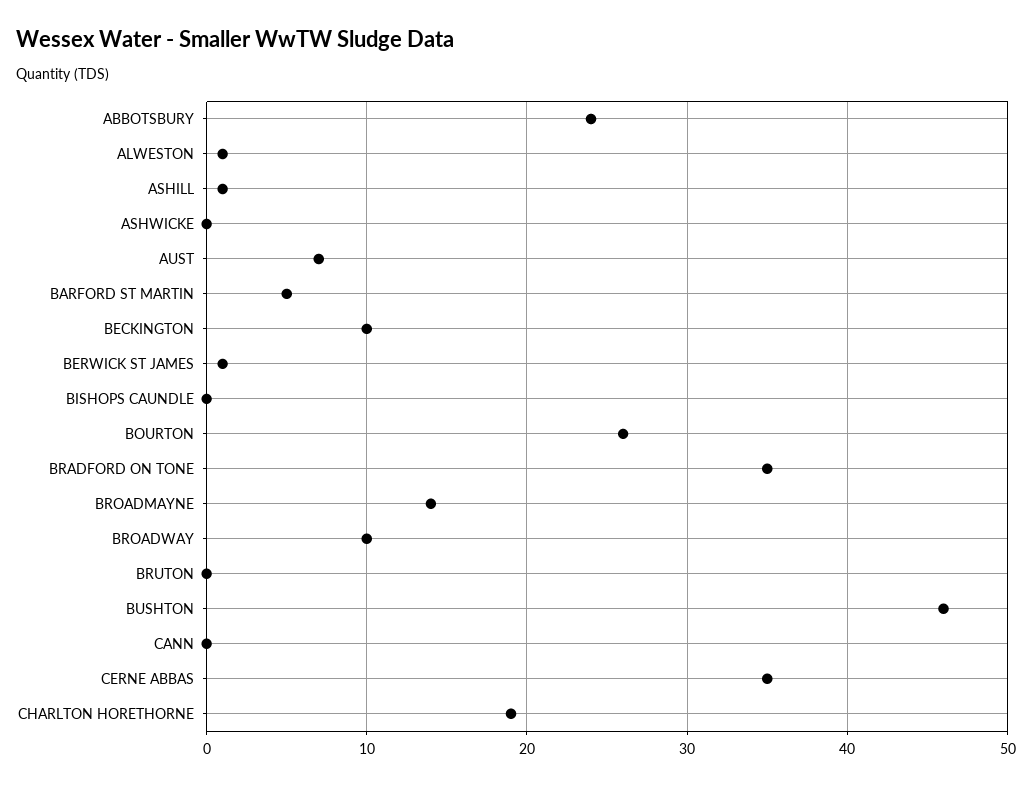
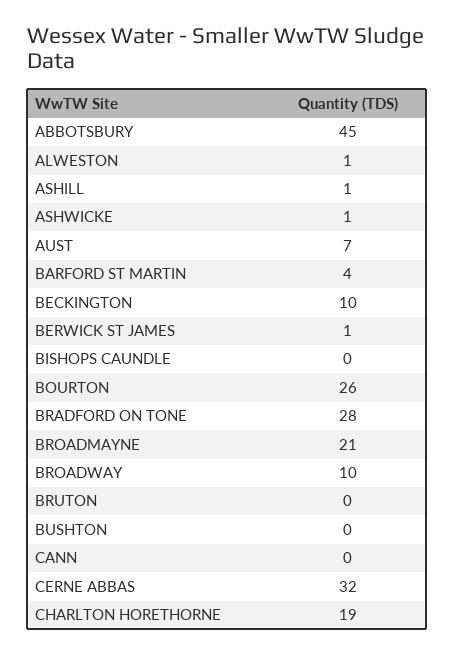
ABBOTSBURY: 24 -> 45
ASHWICKE: 0 -> 1
BARFORD ST MARTIN: 5 -> 4
BRADFORD ON TONE: 35 -> 28
BROADMAYNE: 14 -> 21
BUSHTON: 46 -> 0
CERNE ABBAS: 35 -> 32

